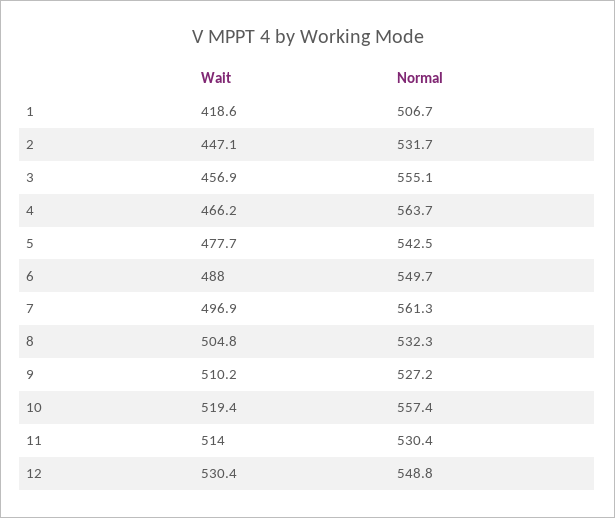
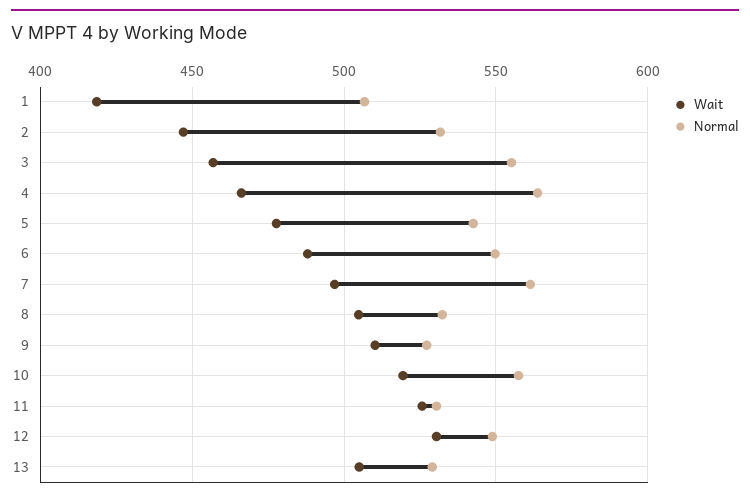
Wait, 11: 514 -> 525
Wait, 13: none -> 505
Normal, 13: none -> 530

